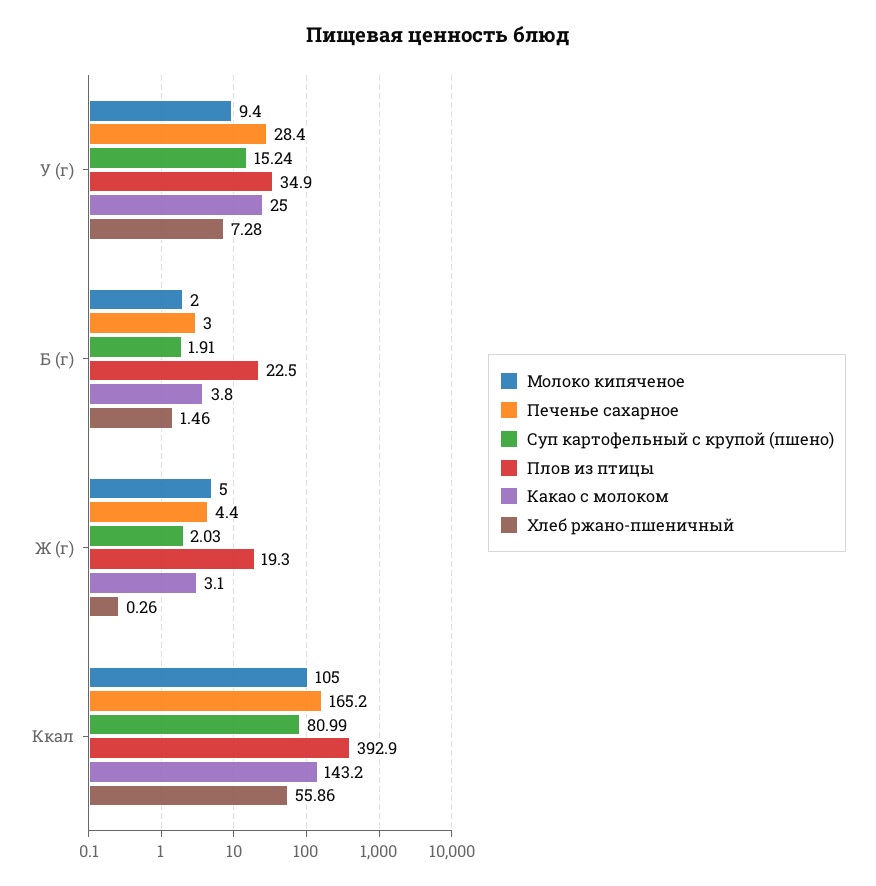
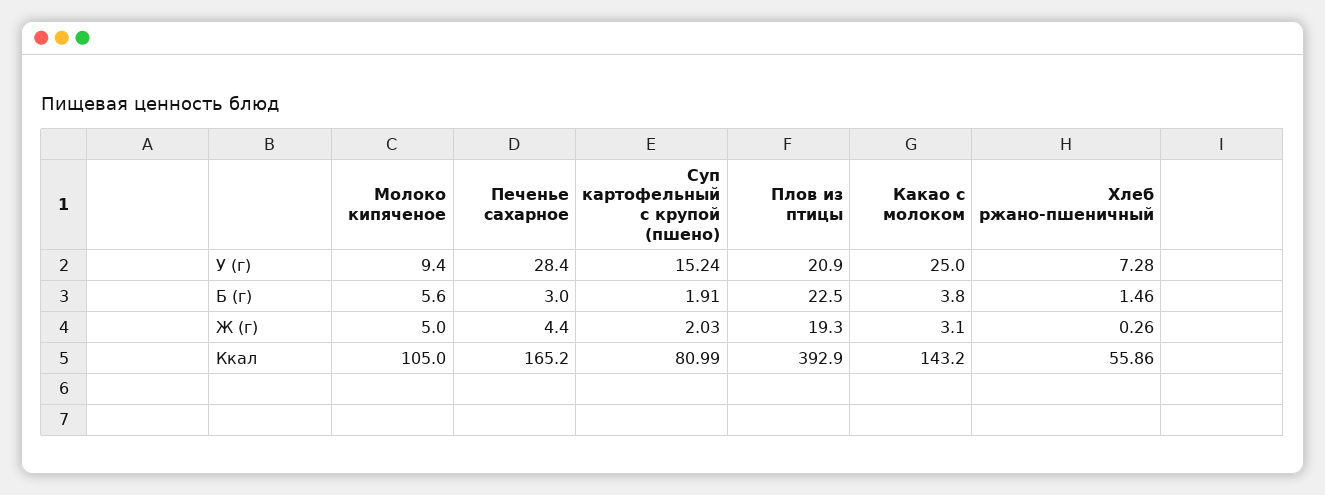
Плов из птицы, У (г): 34.9 -> 20.9
Молоко кипяченое, Б (г): 2 -> 5.6

